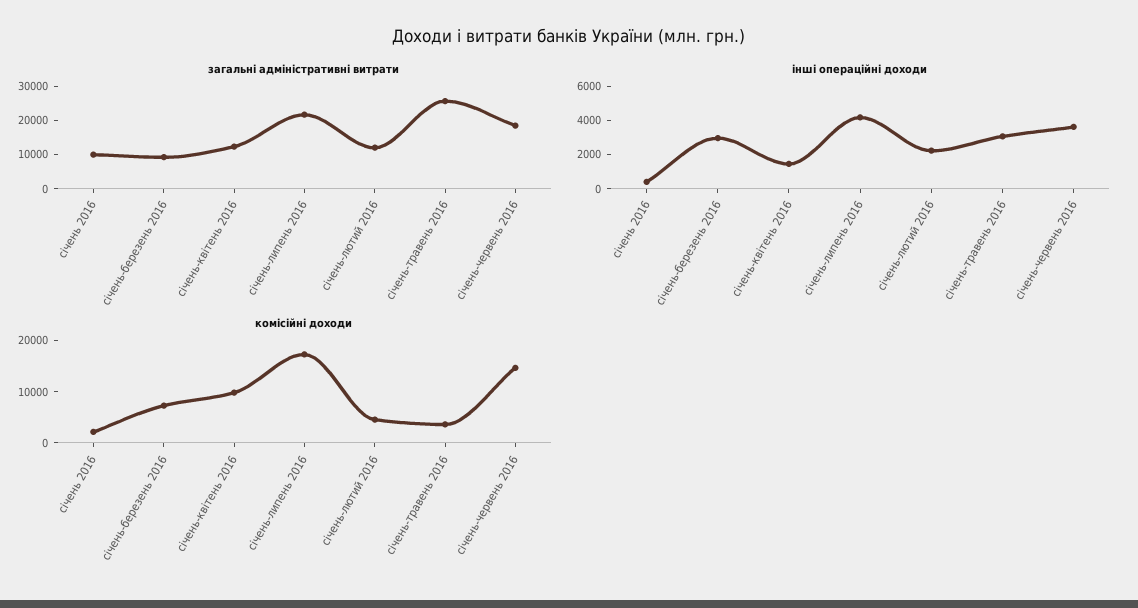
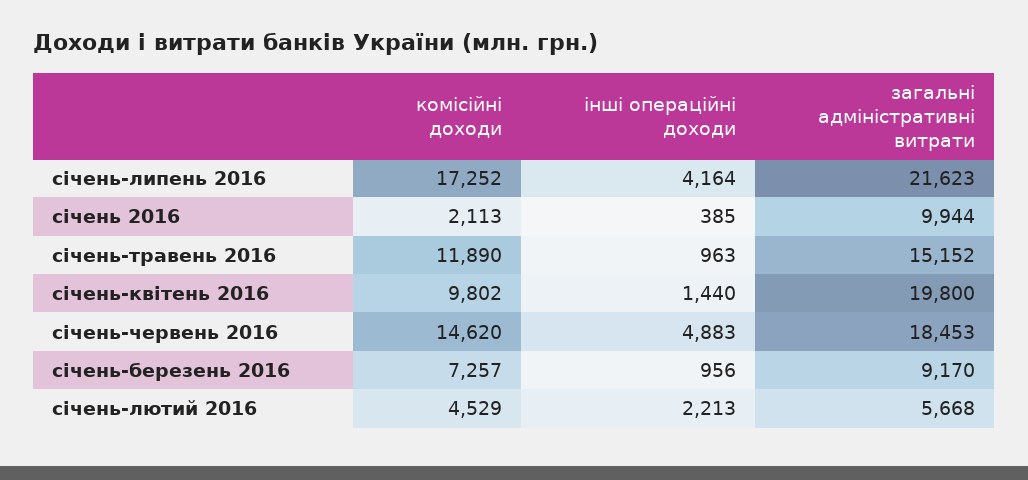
загальні адміністративні витрати, січень-квітень 2016: 12500 -> 19800
загальні адміністративні витрати, січень-лютий 2016: 12500 -> 5668
загальні адміністративні витрати, січень-травень 2016: 25000 -> 15152
інші операційні доходи, січень-березень 2016: 3000 -> 956
інші операційні доходи, січень-травень 2016: 3000 -> 963
інші операційні доходи, січень-червень 2016: 3500 -> 4883
комісійні доходи, січень-травень 2016: 4000 -> 11890

